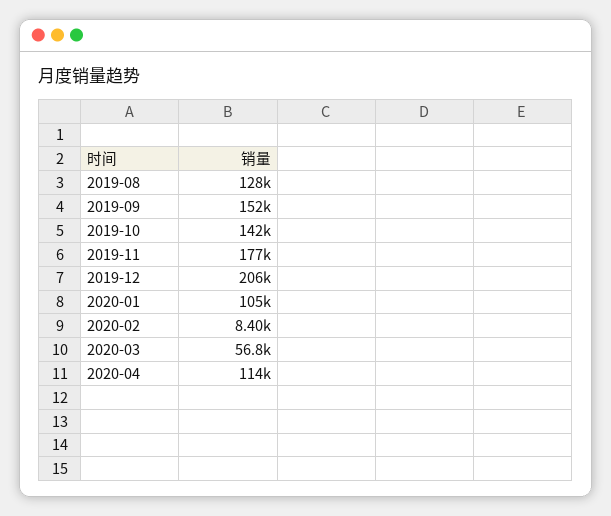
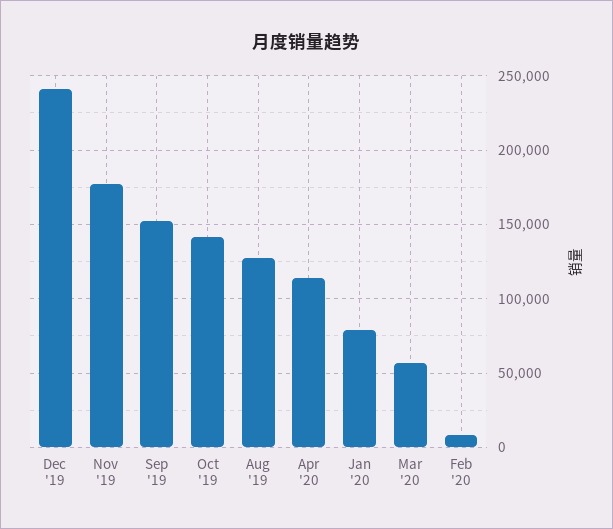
2019-12: 206000 -> 240000
2020-01: 105000 -> 80000

